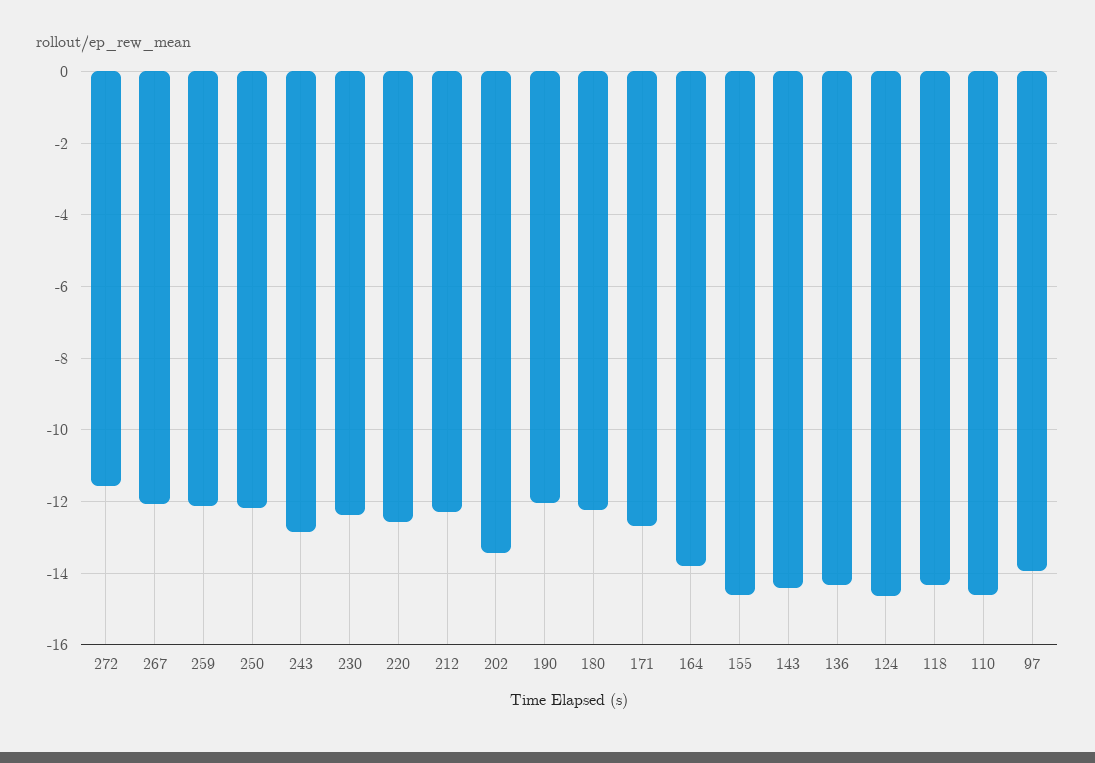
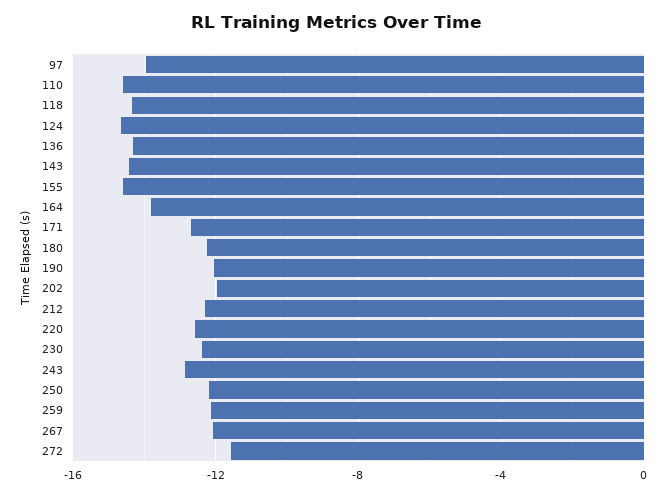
202: -13.4 -> -12

